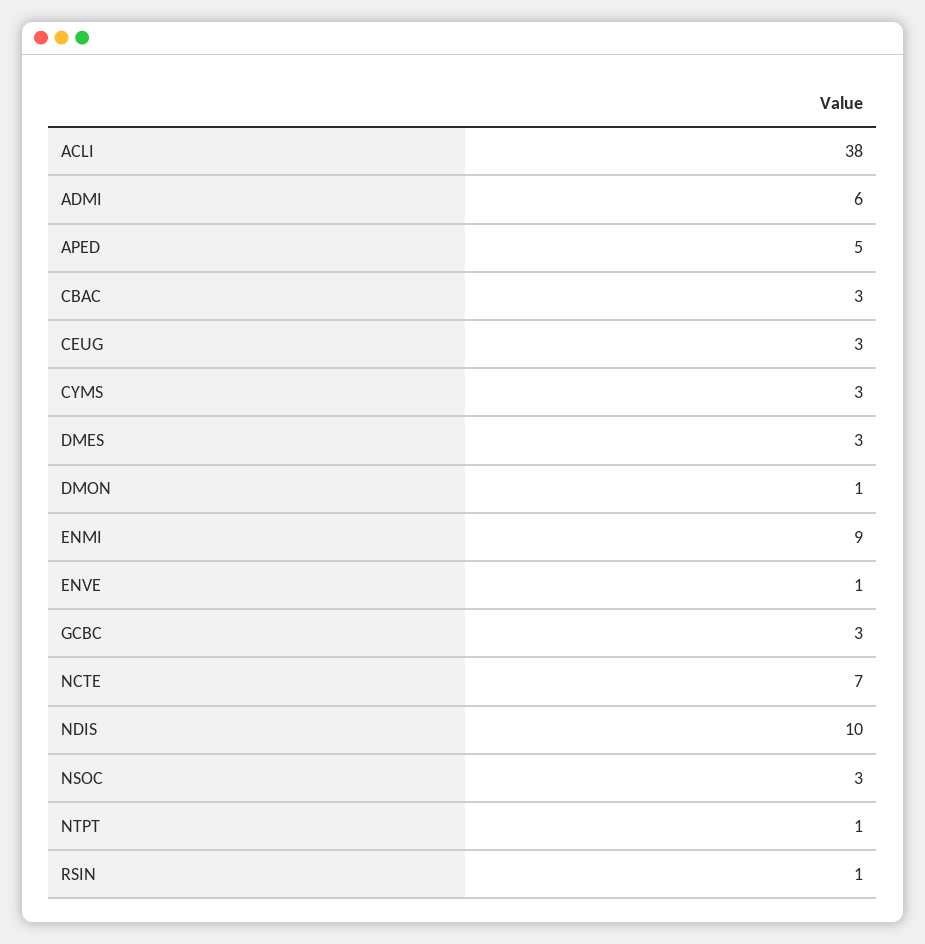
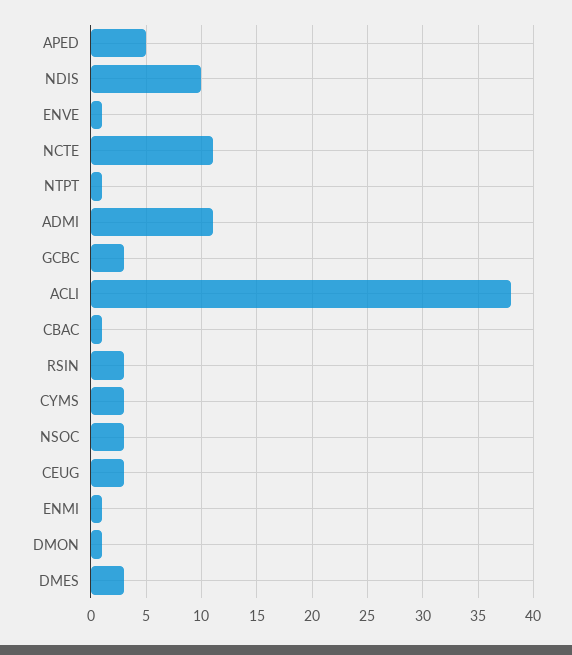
ADMI: 6 -> 11
CBAC: 3 -> 1
ENMI: 9 -> 1
NCTE: 7 -> 11
RSIN: 1 -> 3

